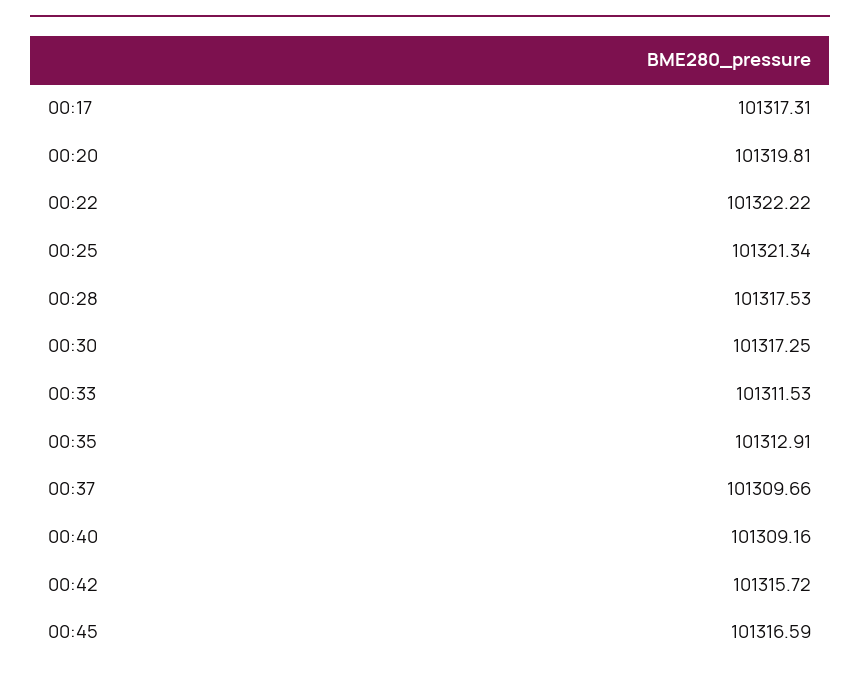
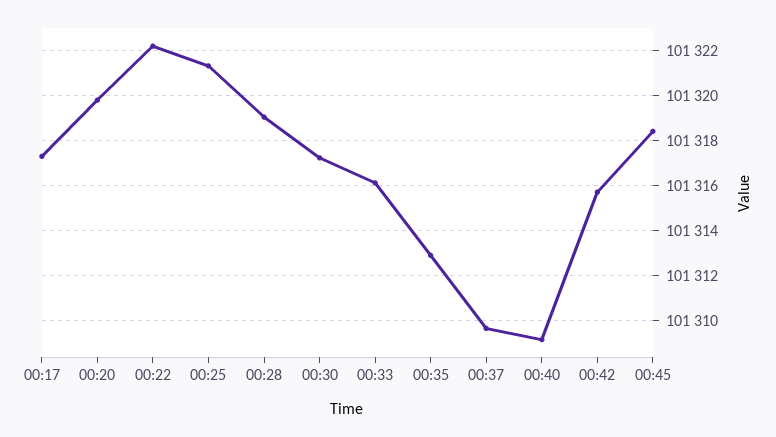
00:28: 101317.53 -> 101319
00:33: 101311.53 -> 101316
00:45: 101316.59 -> 101318.5

